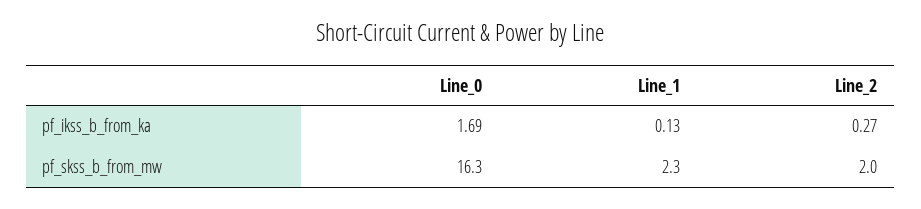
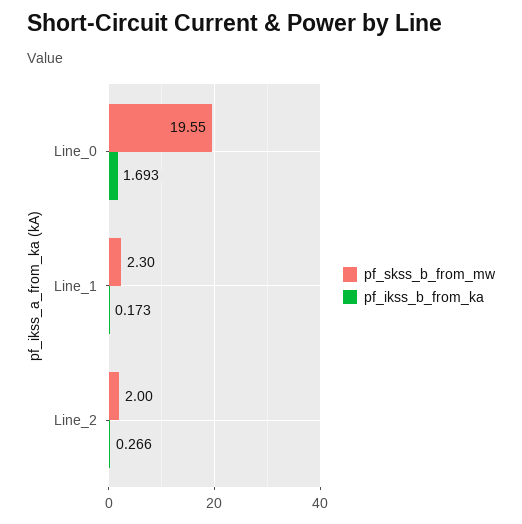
pf_ikss_b_from_ka, Line_1: 0.13 -> 0.173
pf_skss_b_from_mw, Line_0: 16.3 -> 19.55

